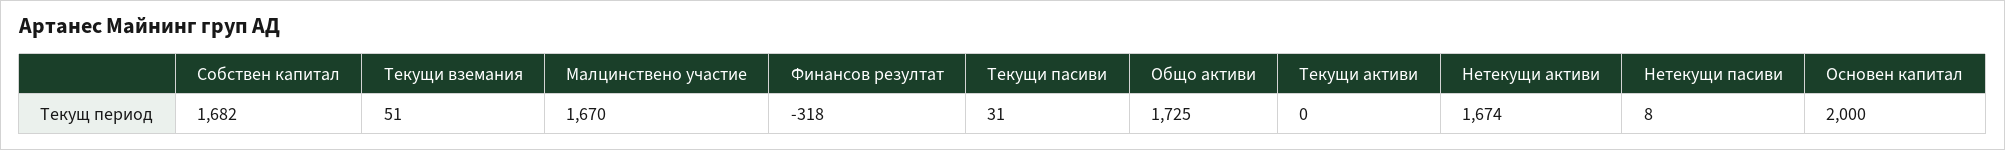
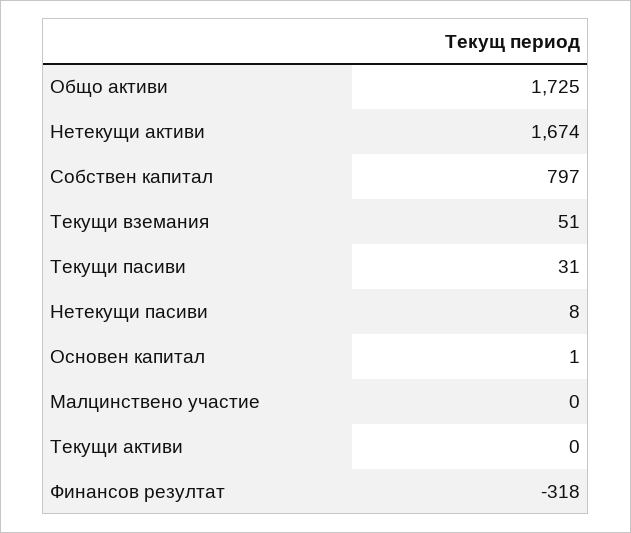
Собствен капитал: 1682 -> 797
Малцинствено участие: 1670 -> 0
Основен капитал: 2000 -> 1

